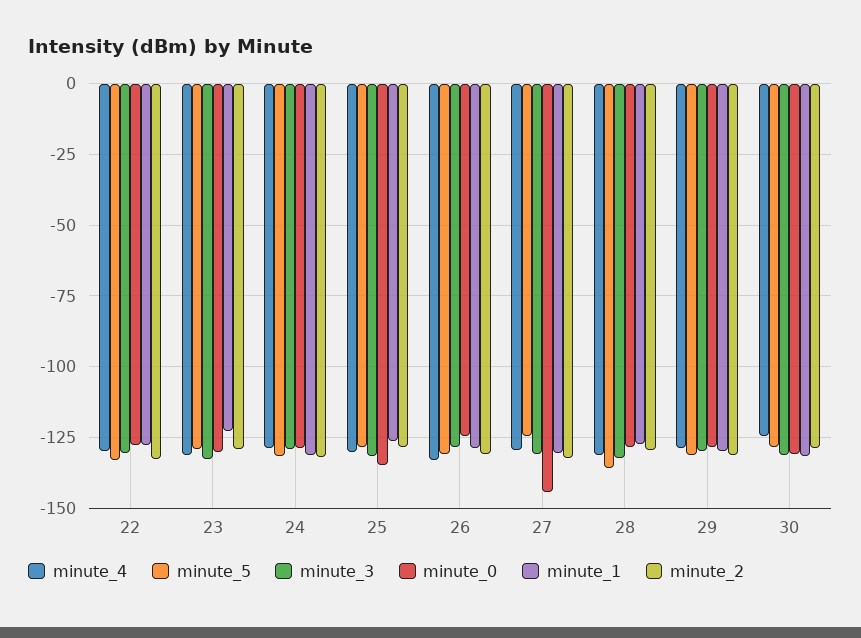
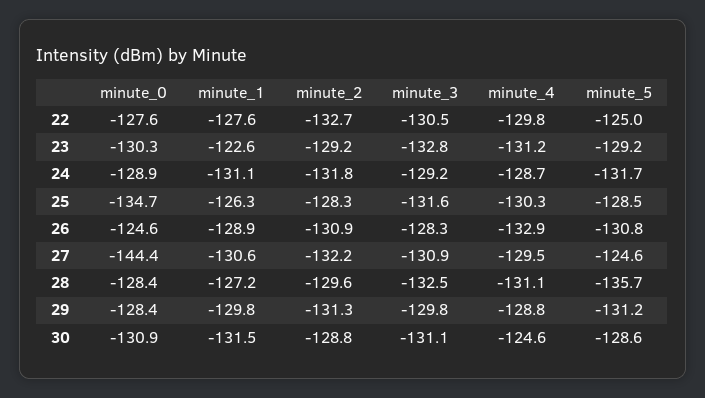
minute_5, 22: -132.5 -> -125

